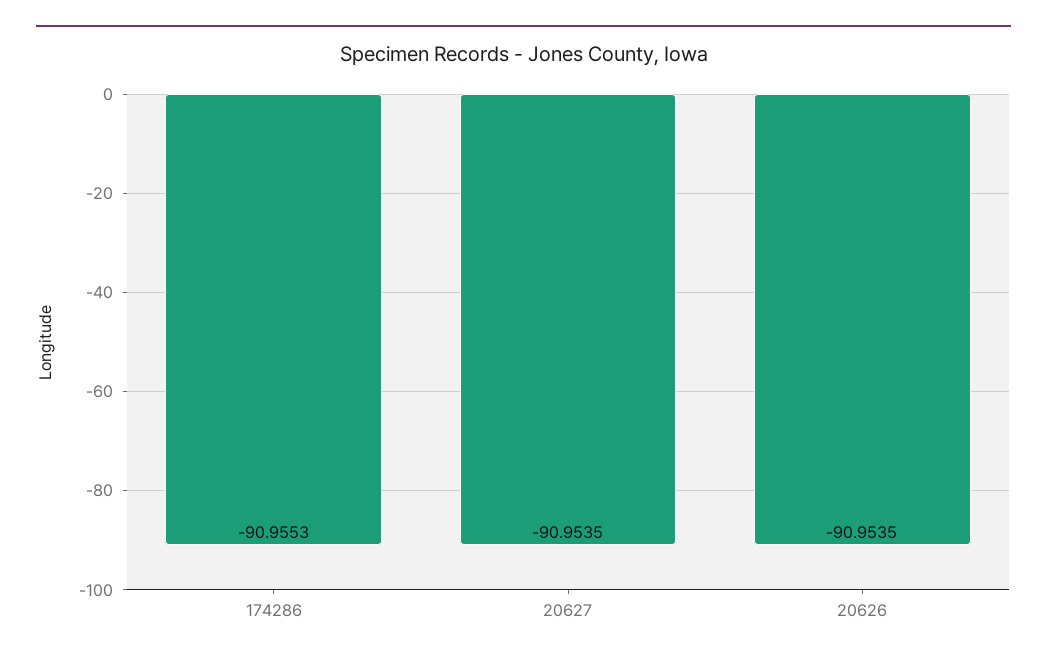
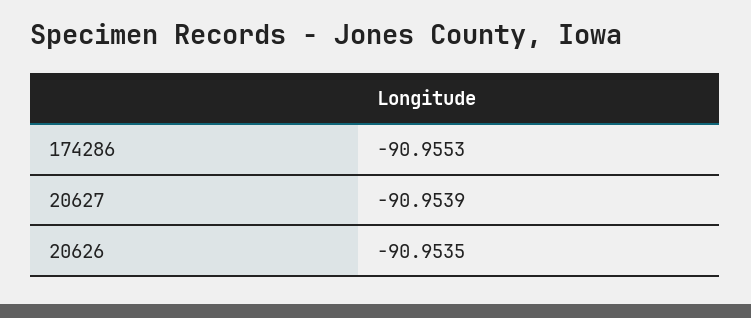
20627: -90.9535 -> -90.9539

